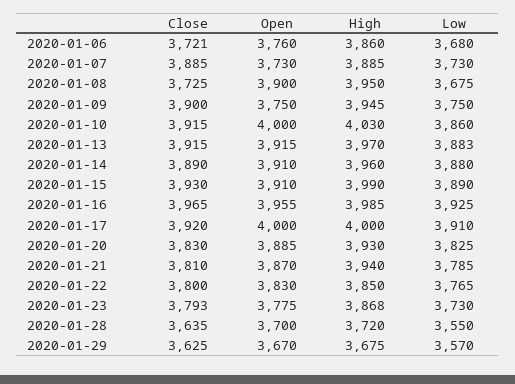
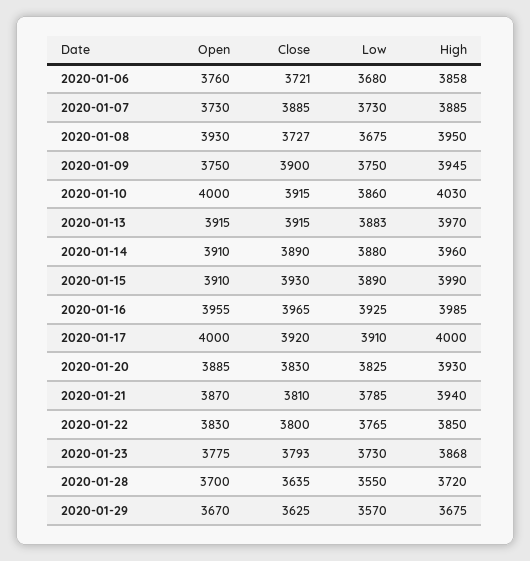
High, 2020-01-06: 3860 -> 3858
Close, 2020-01-08: 3725 -> 3727
Open, 2020-01-08: 3900 -> 3930

